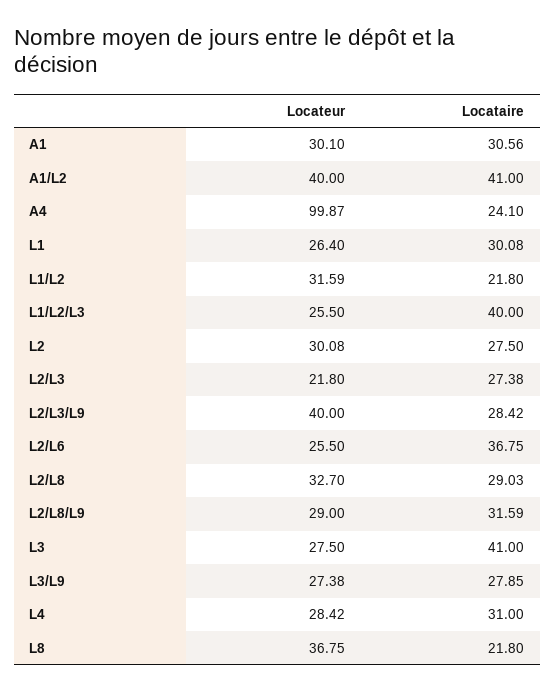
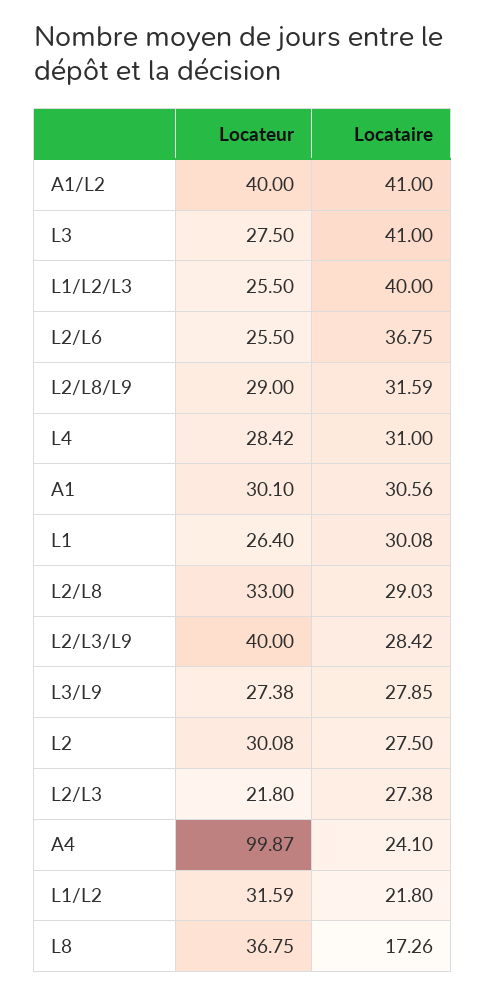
Locateur, L2/L8: 32.7 -> 33
Locataire, L8: 21.8 -> 17.26

